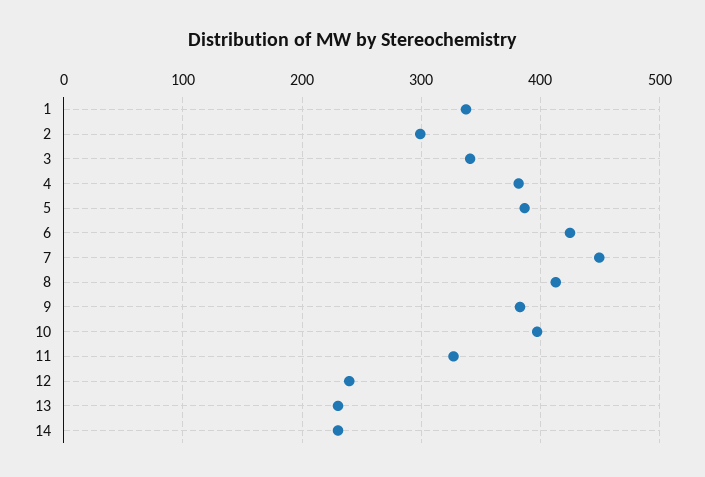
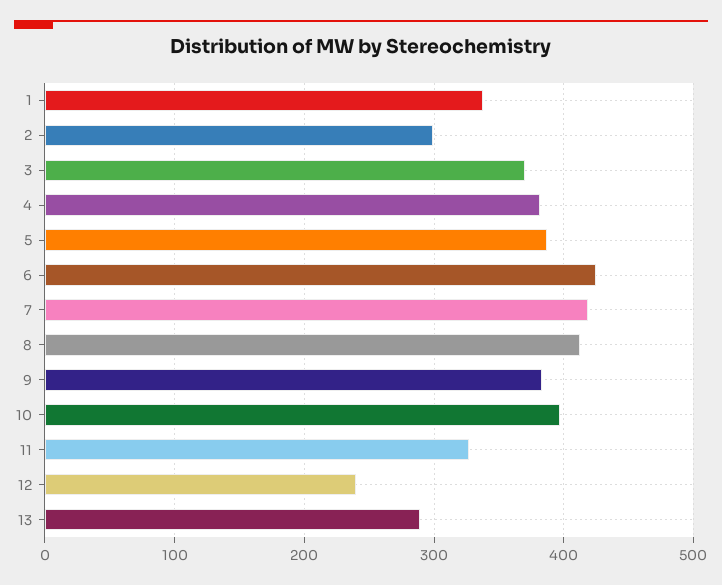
3: 340 -> 370
7: 450 -> 420
13: 230 -> 290
14: 230 -> none

